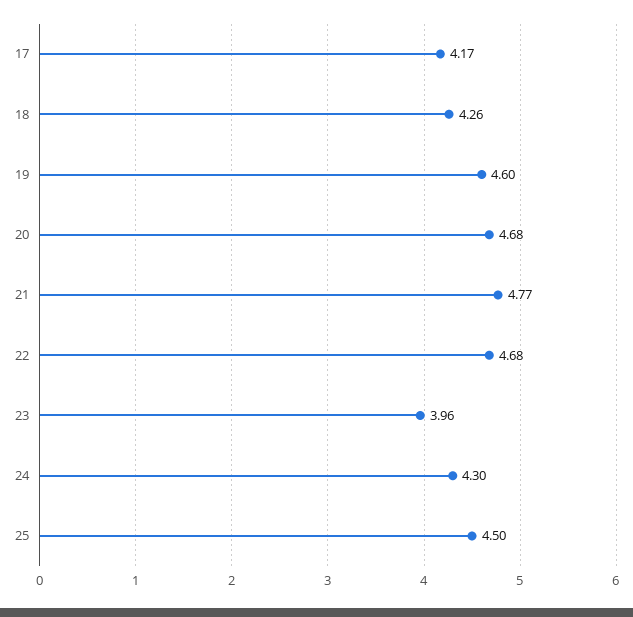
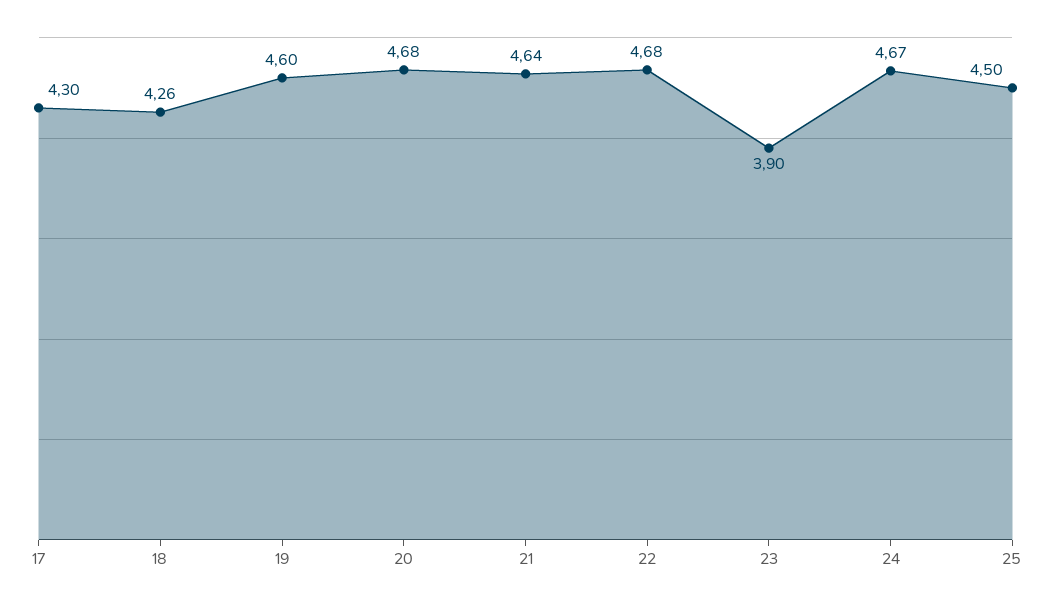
17: 4.17 -> 4.3
21: 4.77 -> 4.64
23: 3.96 -> 3.9
24: 4.3 -> 4.67

